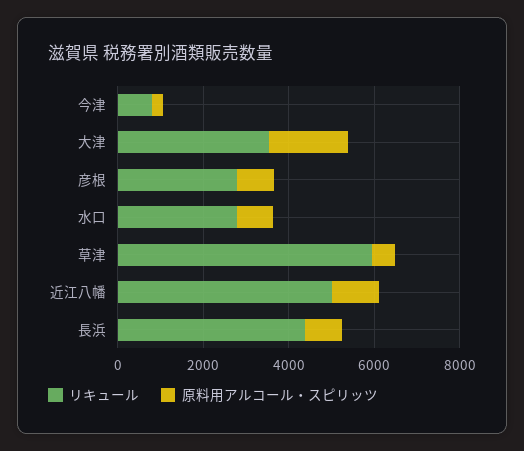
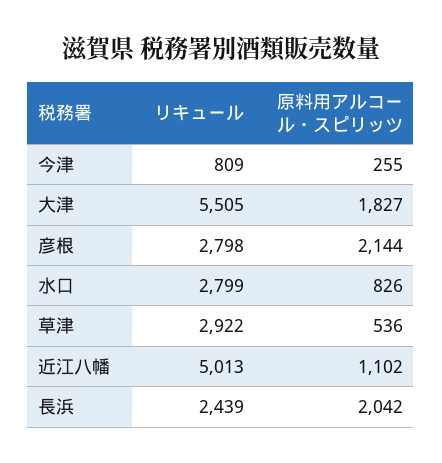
リキュール, 大津: 3500 -> 5505
原料用アルコール・スピリッツ, 彦根: 1000 -> 2144
リキュール, 草津: 6000 -> 2922
リキュール, 長浜: 4500 -> 2439
原料用アルコール・スピリッツ, 長浜: 1000 -> 2042

